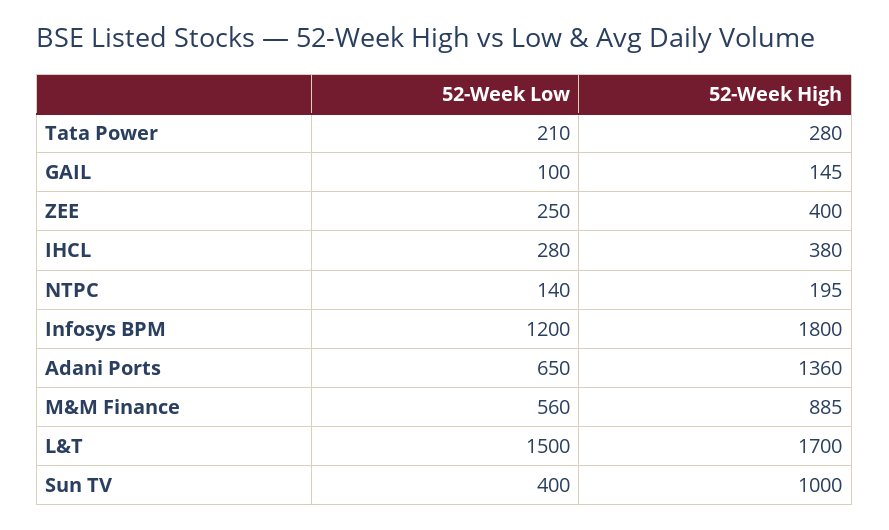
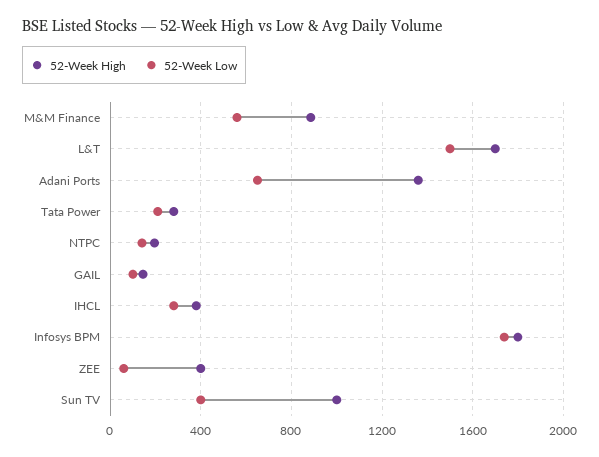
52-Week Low, ZEE: 250 -> 50
52-Week Low, Infosys BPM: 1200 -> 1750

